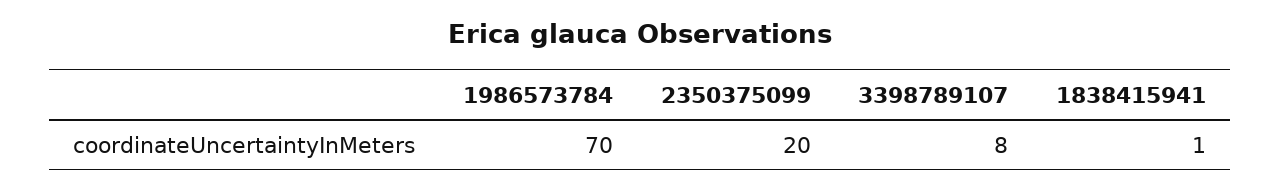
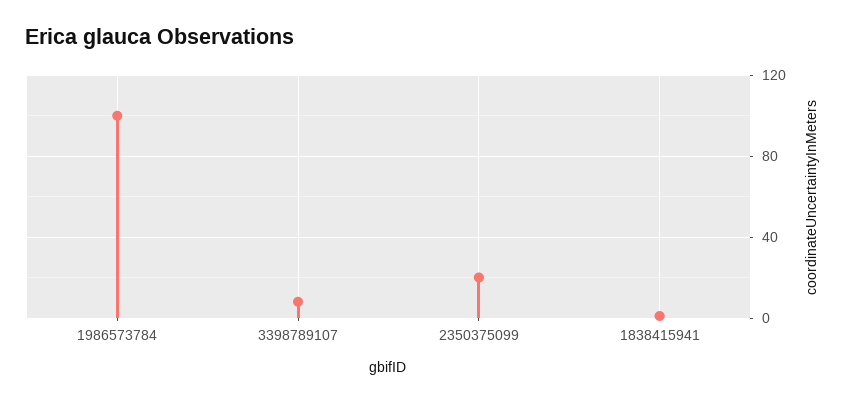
1986573784: 70 -> 100

